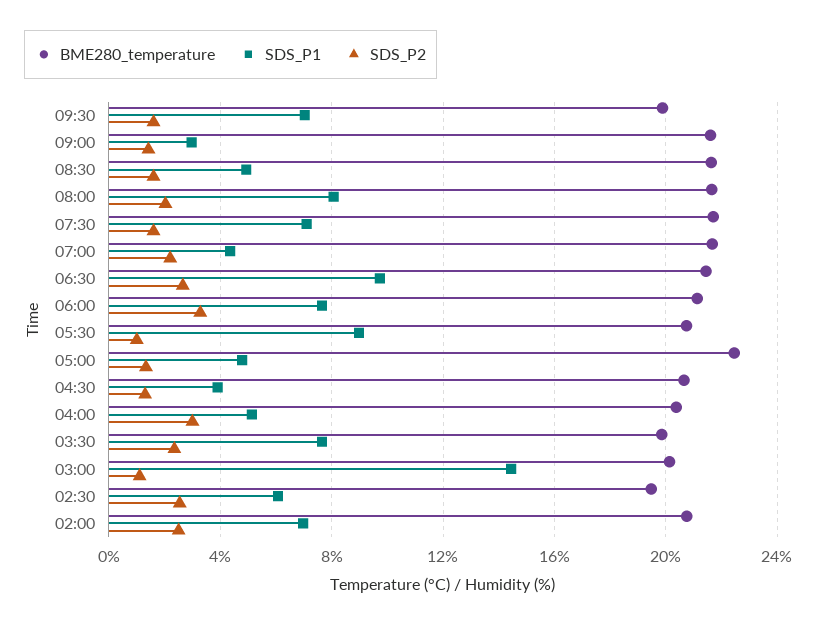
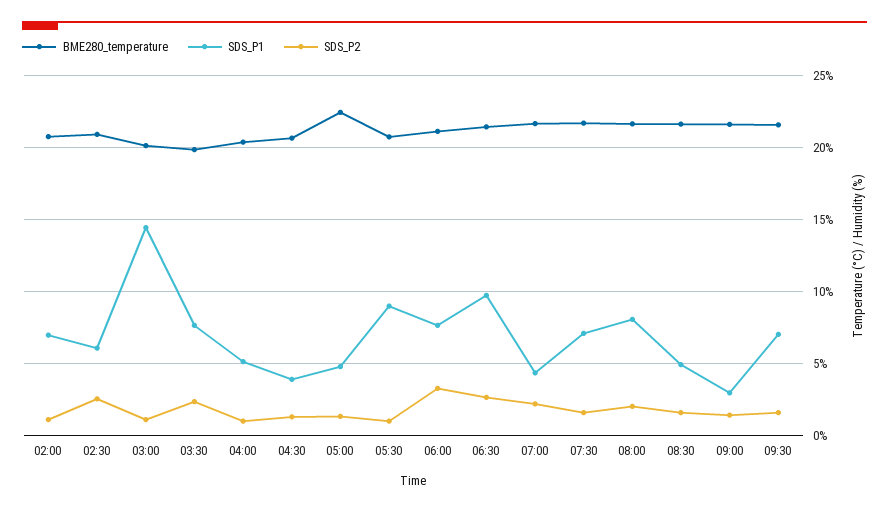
BME280_temperature, 09:30: 20 -> 21.5
SDS_P2, 04:00: 3 -> 1
BME280_temperature, 02:30: 19.5 -> 21
SDS_P2, 02:00: 2.5 -> 1

